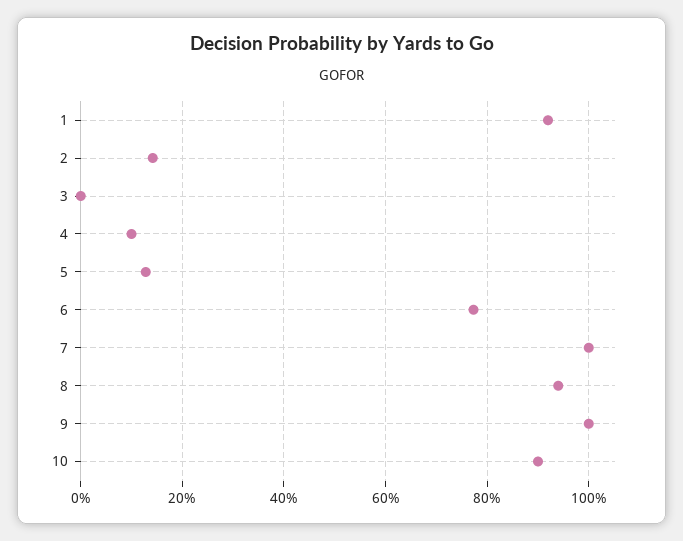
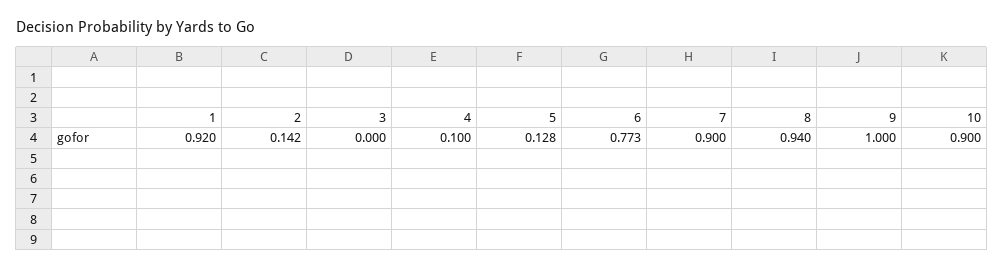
7: 1 -> 0.9

